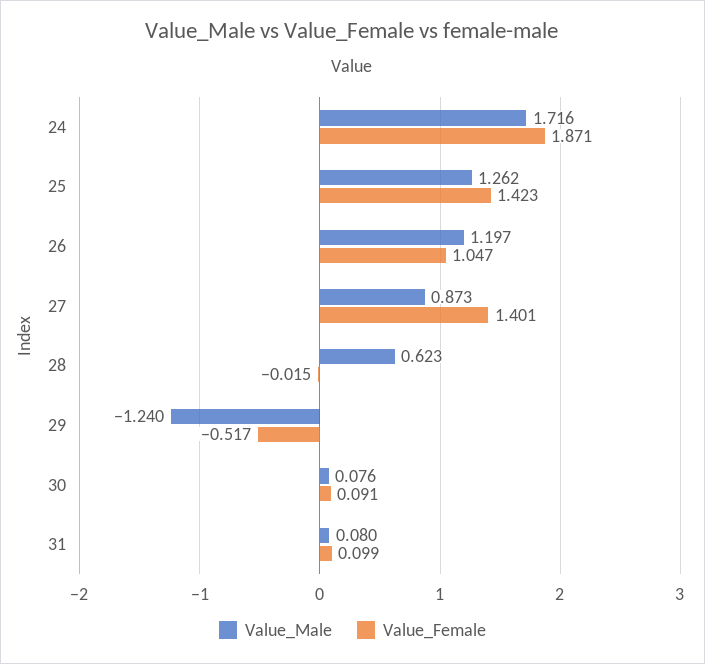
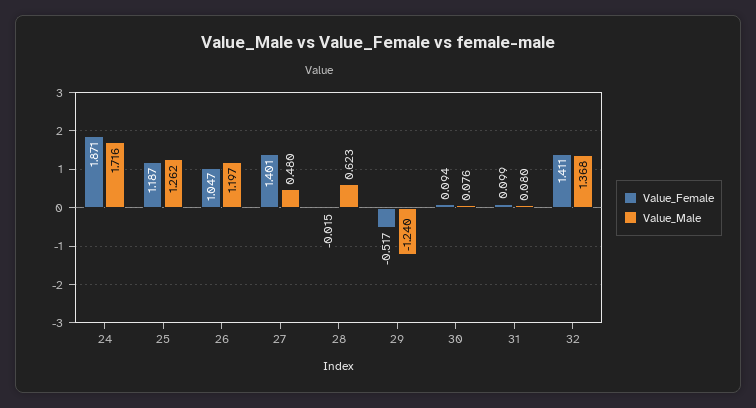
Value_Female, 25: 1.423 -> 1.187
Value_Male, 27: 0.873 -> 0.48
Value_Female, 30: 0.091 -> 0.094
Value_Female, 32: none -> 1.411
Value_Male, 32: none -> 1.368

